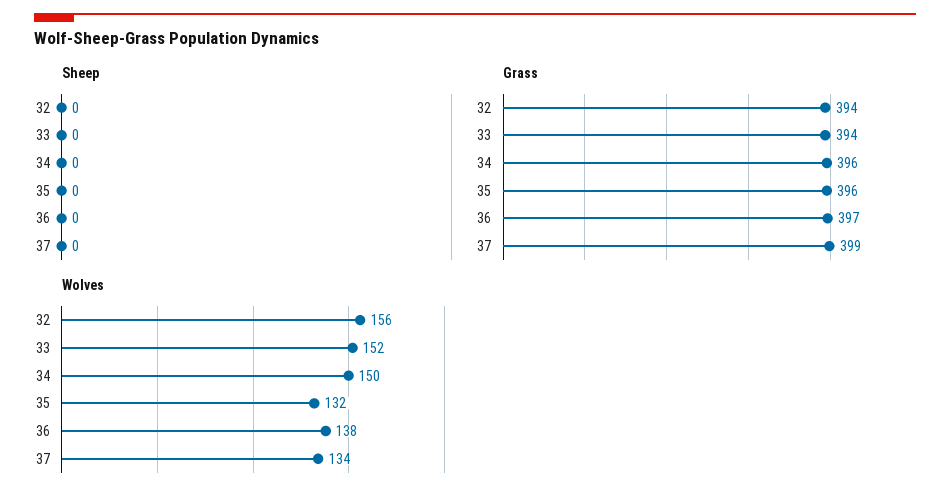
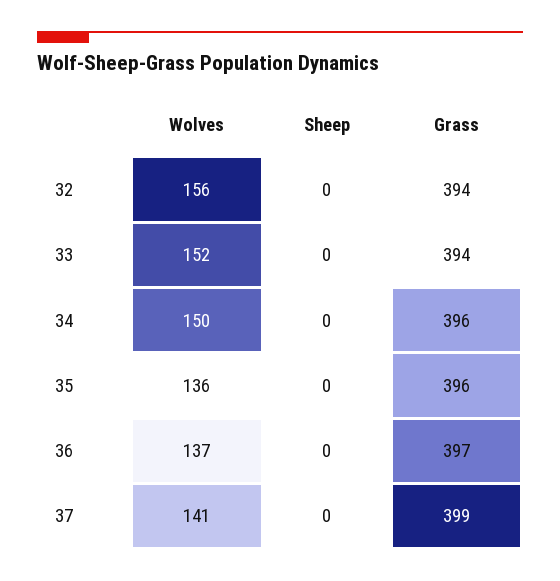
Wolves, 35: 132 -> 136
Wolves, 36: 138 -> 137
Wolves, 37: 134 -> 141

